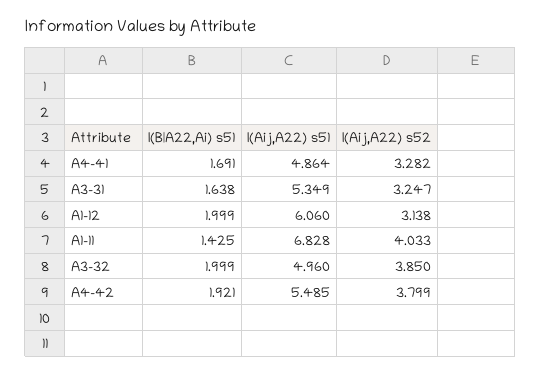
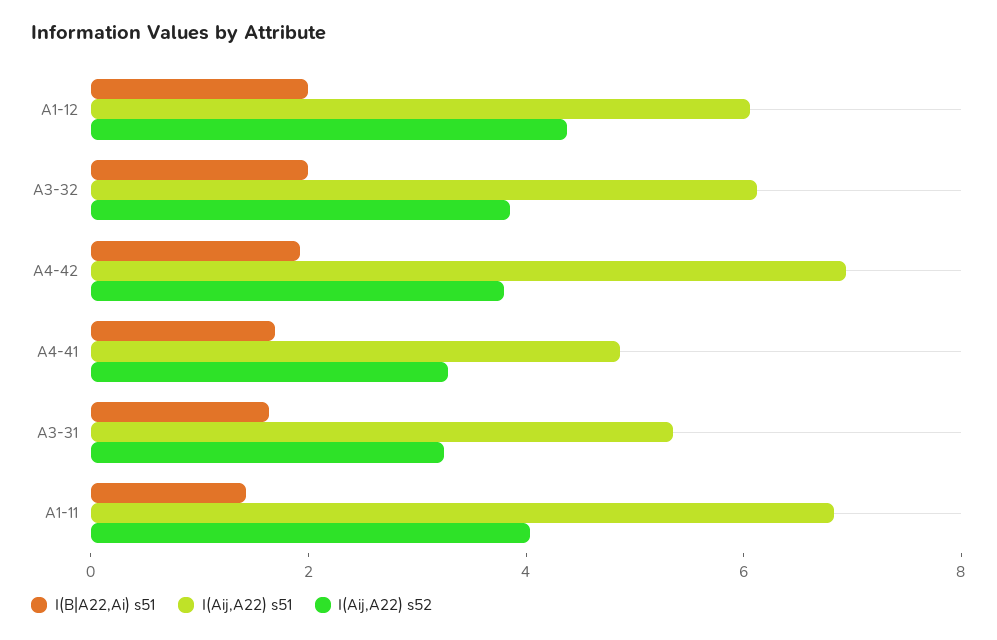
I(Aij,A22) s52, A1-12: 3.138 -> 4.5
I(Aij,A22) s51, A3-32: 4.96 -> 6
I(Aij,A22) s51, A4-42: 5.485 -> 7

